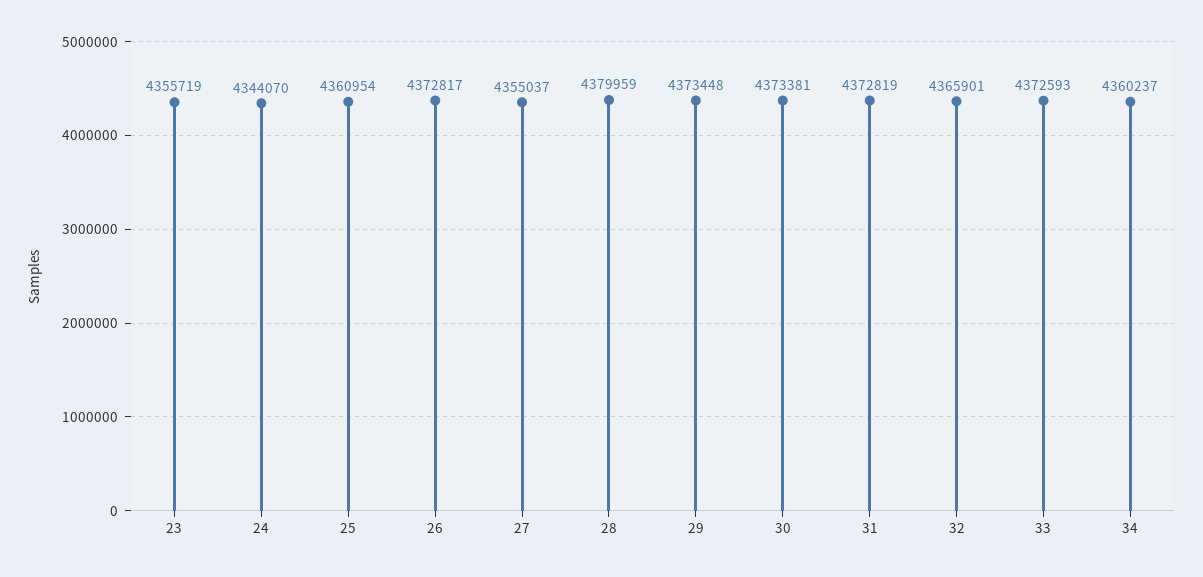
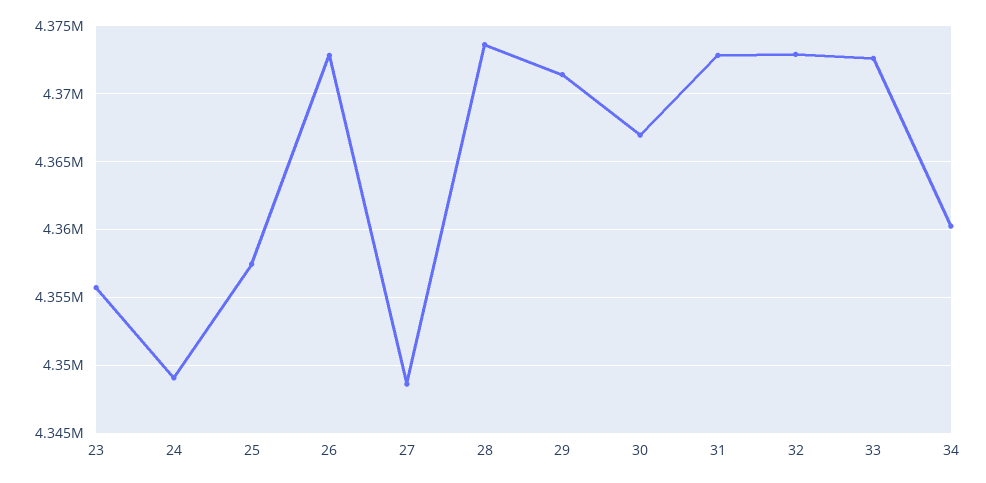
24: 4344070 -> 4349000
25: 4360954 -> 4357500
27: 4355037 -> 4348500
28: 4379959 -> 4373500
29: 4373448 -> 4371500
30: 4373381 -> 4367000
32: 4365901 -> 4373000

